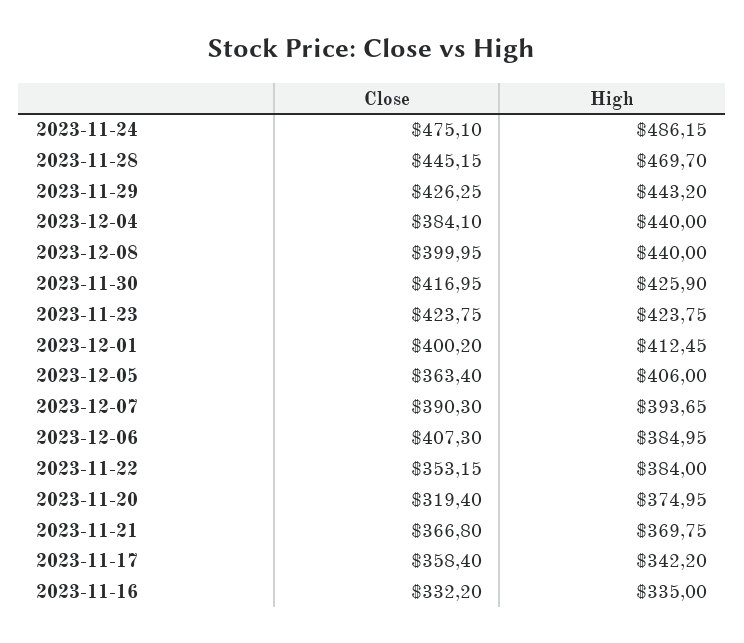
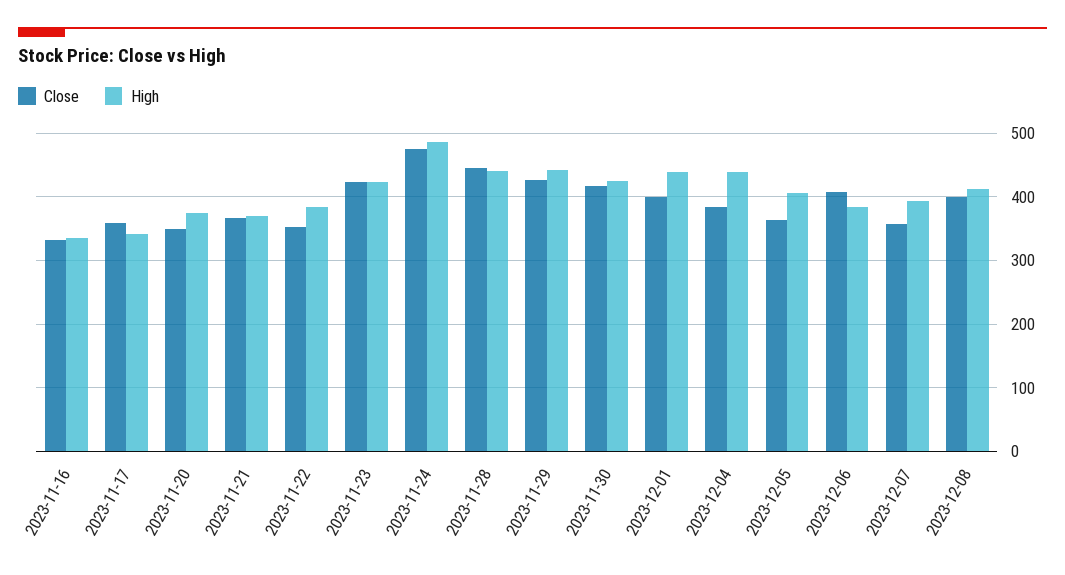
High, 2023-11-28: 469.7 -> 440
High, 2023-12-08: 440 -> 410
High, 2023-12-01: 412.45 -> 440
Close, 2023-12-07: 390.3 -> 360
Close, 2023-11-20: 319.4 -> 350

